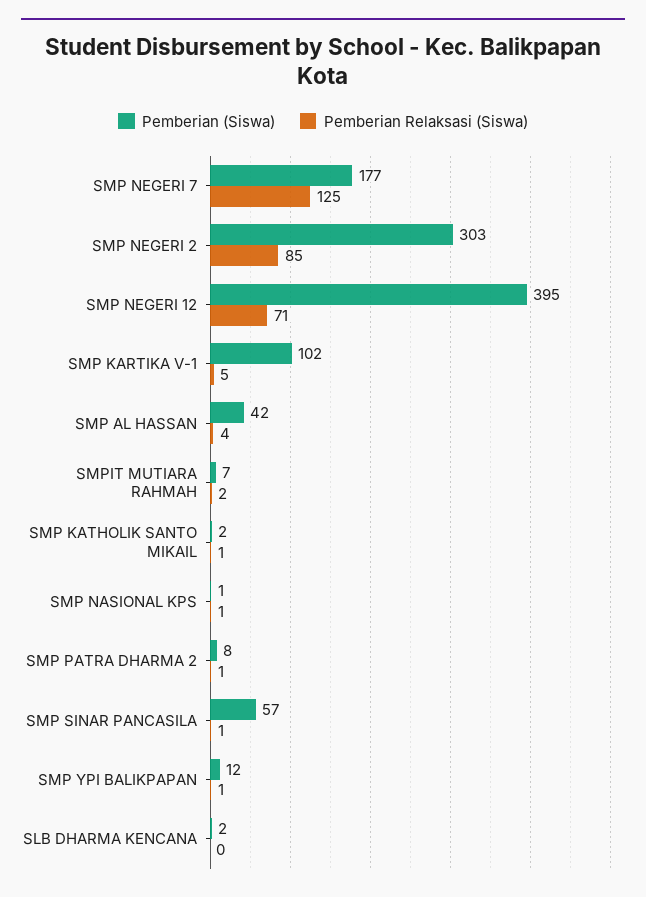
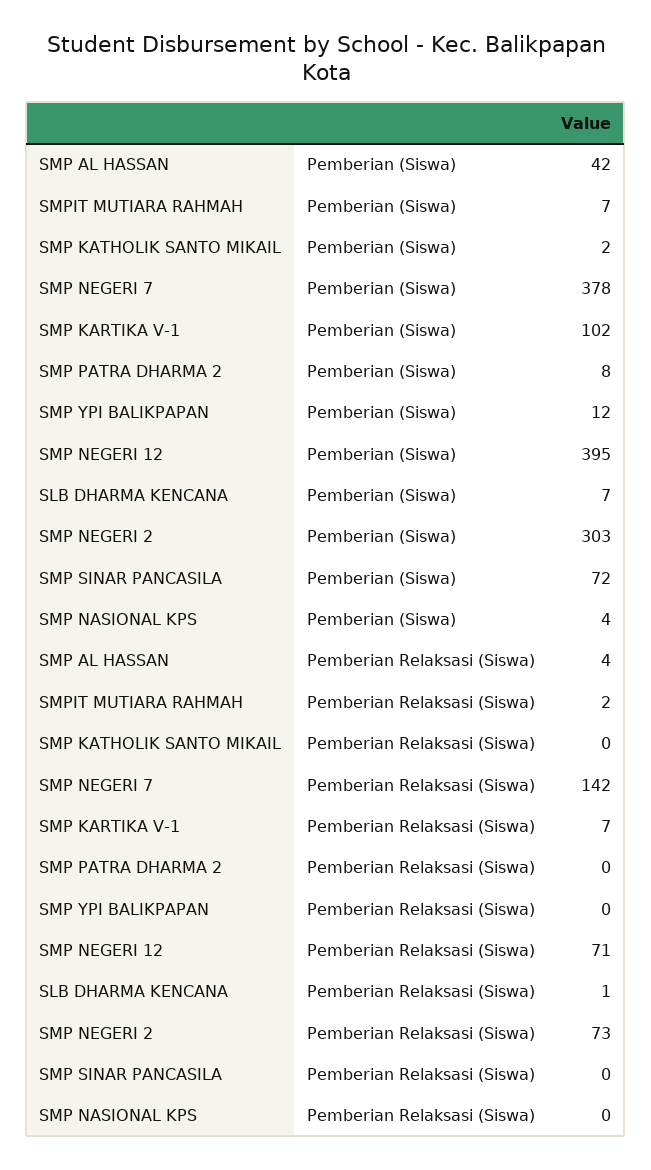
Pemberian (Siswa), SMP NEGERI 7: 177 -> 378
Pemberian Relaksasi (Siswa), SMP NEGERI 7: 125 -> 142
Pemberian Relaksasi (Siswa), SMP NEGERI 2: 85 -> 73
Pemberian Relaksasi (Siswa), SMP KARTIKA V-1: 5 -> 7
Pemberian Relaksasi (Siswa), SMP KATHOLIK SANTO MIKAIL: 1 -> 0
Pemberian (Siswa), SMP NASIONAL KPS: 1 -> 4
Pemberian Relaksasi (Siswa), SMP NASIONAL KPS: 1 -> 0
Pemberian Relaksasi (Siswa), SMP PATRA DHARMA 2: 1 -> 0
Pemberian (Siswa), SMP SINAR PANCASILA: 57 -> 72
Pemberian Relaksasi (Siswa), SMP SINAR PANCASILA: 1 -> 0
Pemberian Relaksasi (Siswa), SMP YPI BALIKPAPAN: 1 -> 0
Pemberian (Siswa), SLB DHARMA KENCANA: 2 -> 7
Pemberian Relaksasi (Siswa), SLB DHARMA KENCANA: 0 -> 1

